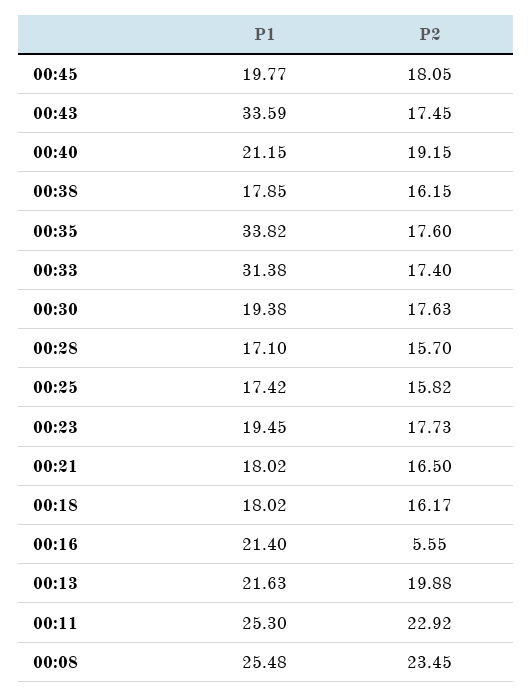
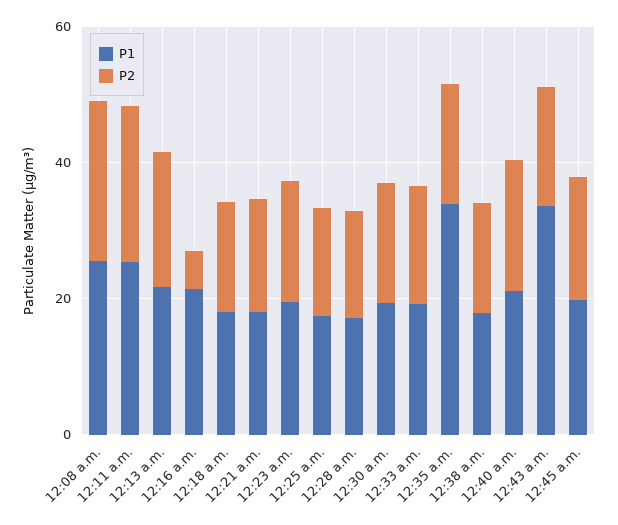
P1, 00:33: 31.38 -> 20

